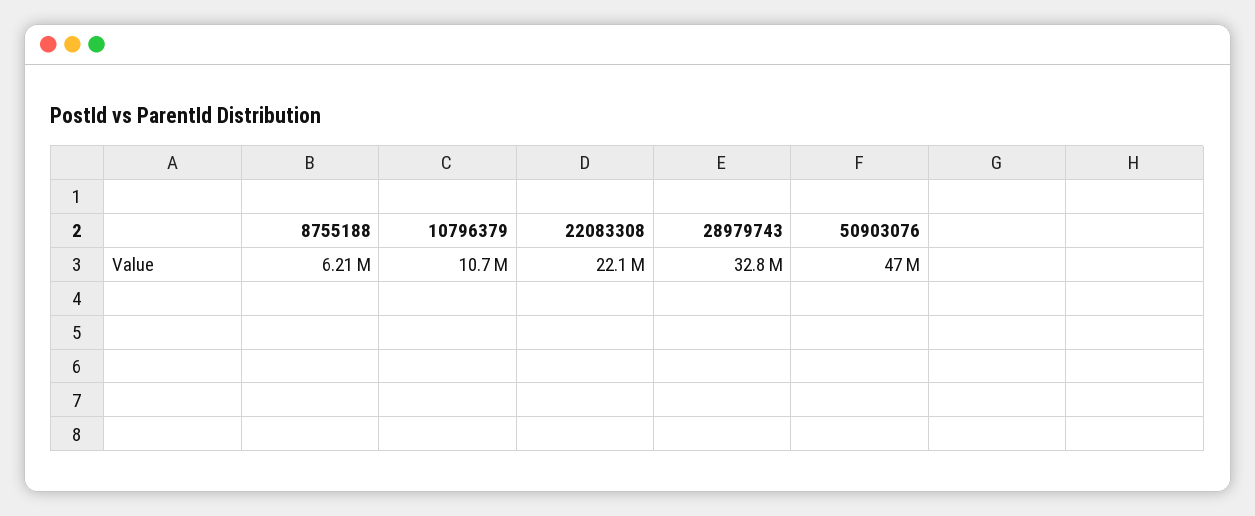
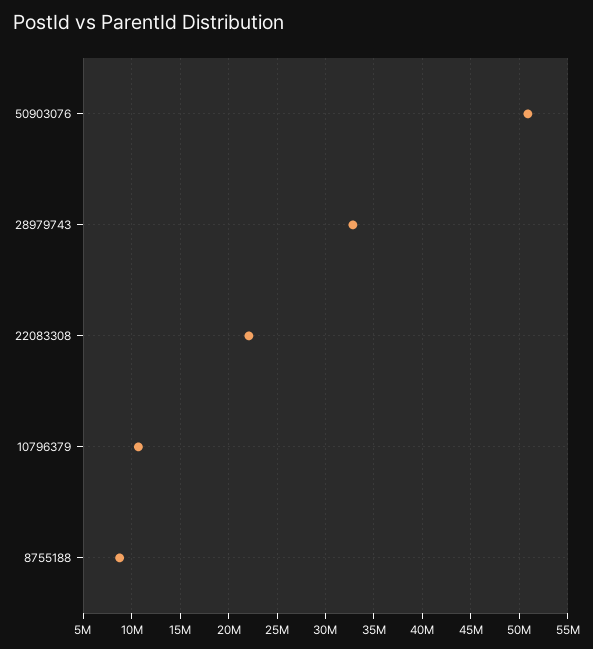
8755188: 6210000 -> 9000000
50903076: 47000000 -> 51000000

